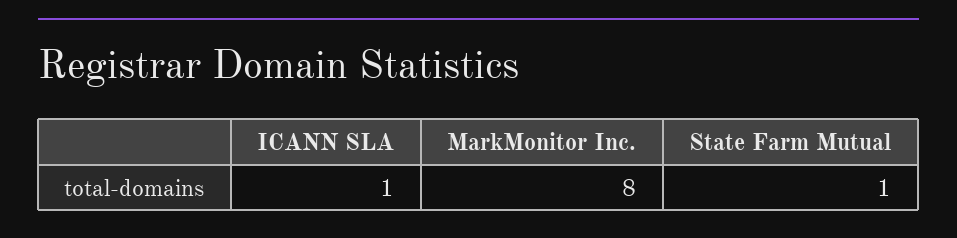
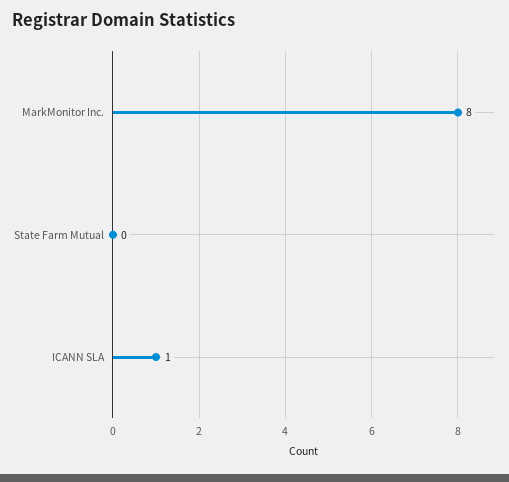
State Farm Mutual: 1 -> 0

